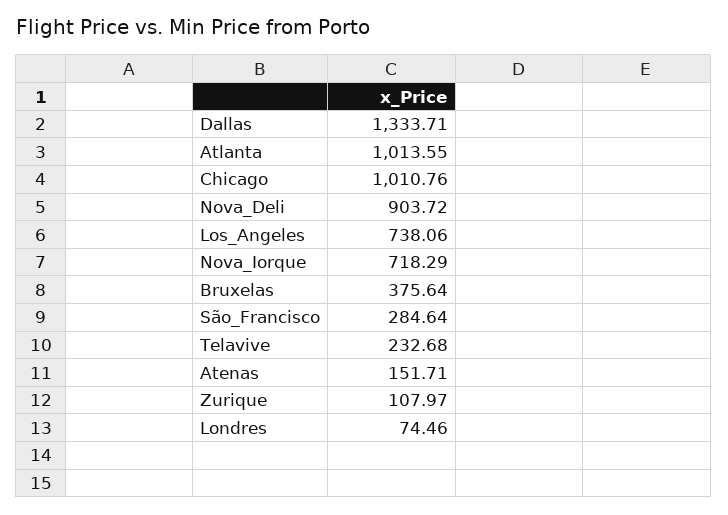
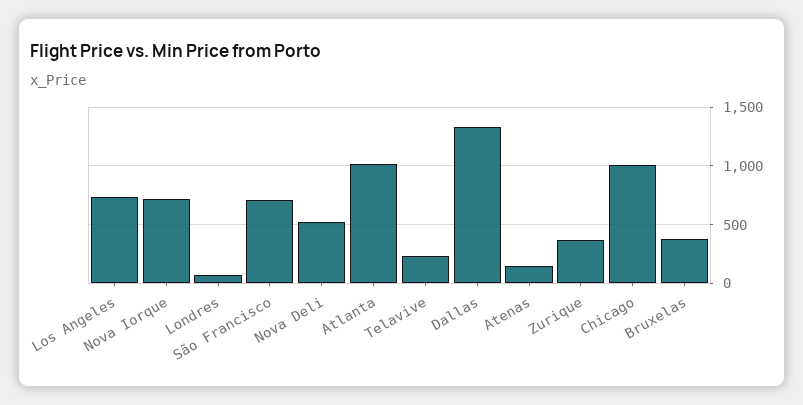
Nova_Deli: 903.72 -> 500
São_Francisco: 284.64 -> 700
Zurique: 107.97 -> 400

